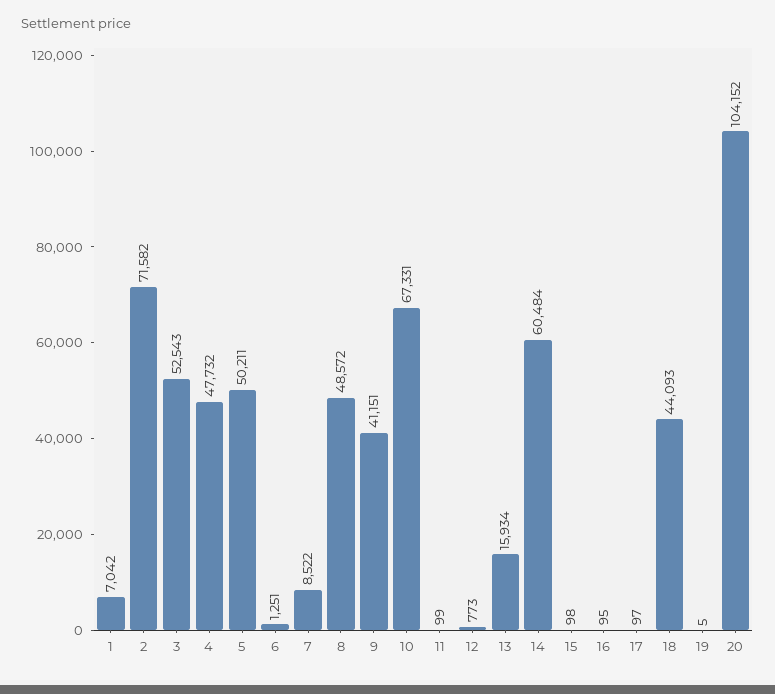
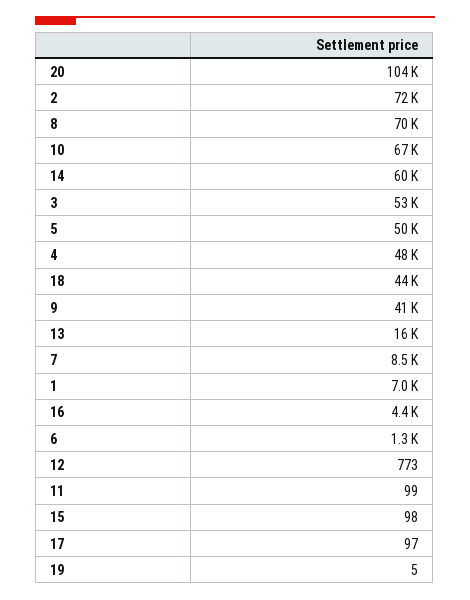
8: 48572 -> 70000
16: 95 -> 4400

